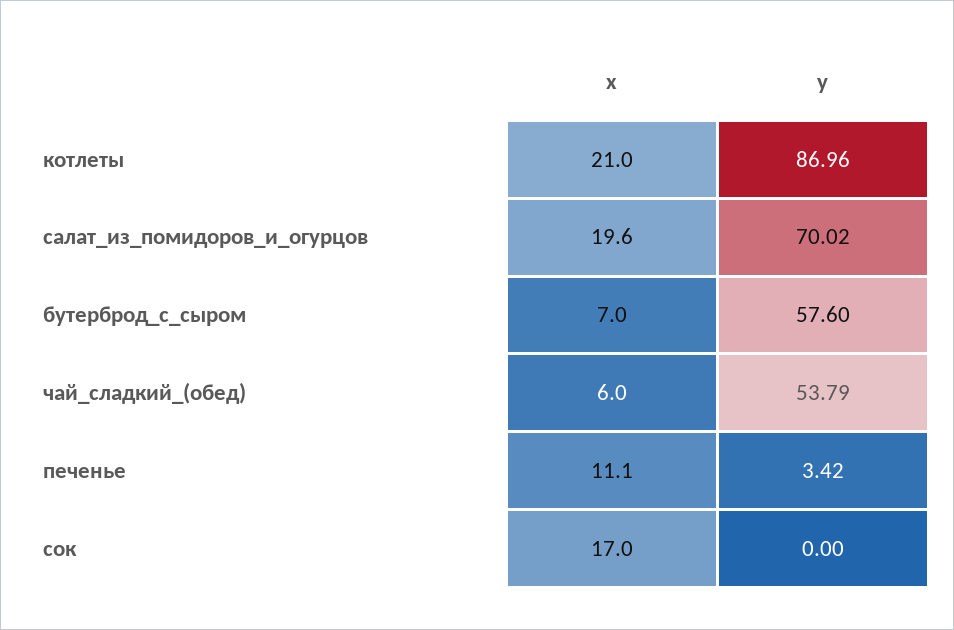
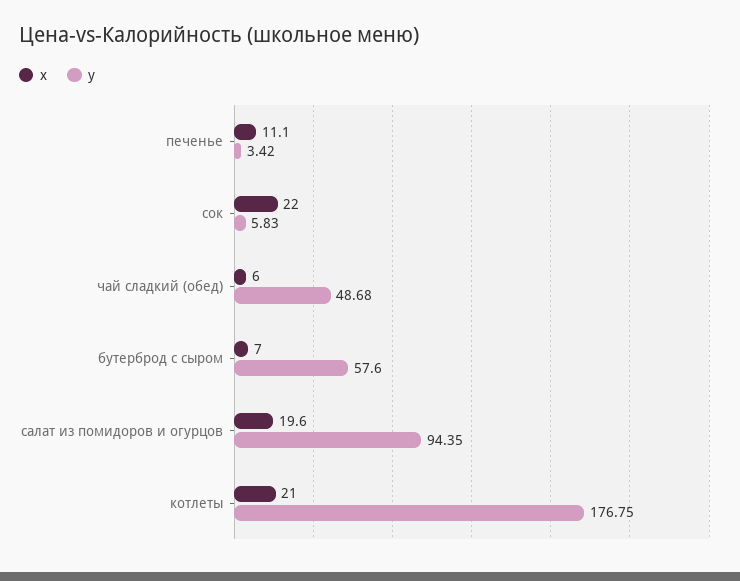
y, котлеты: 86.96 -> 176.75
y, салат_из_помидоров_и_огурцов: 70.02 -> 94.35
y, чай_сладкий_(обед): 53.79 -> 48.68
x, сок: 17 -> 22
y, сок: 0 -> 5.83

